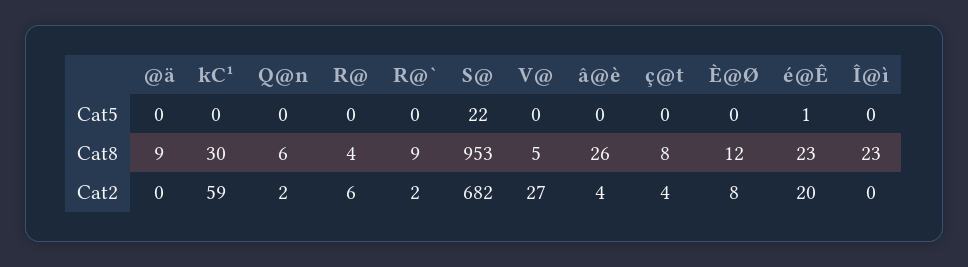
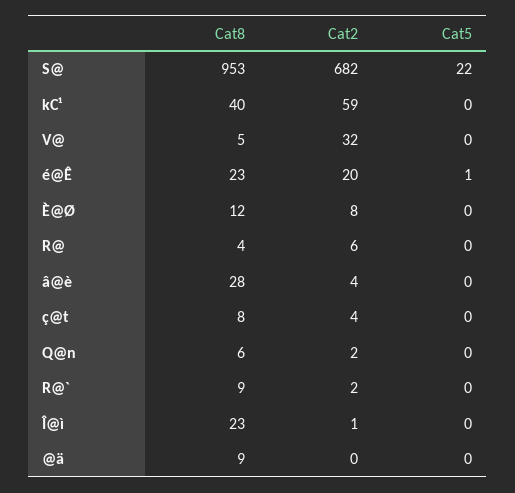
kC¹, Cat8: 30 -> 40
â@è, Cat8: 26 -> 28
V@, Cat2: 27 -> 32
Î@ì, Cat2: 0 -> 1

